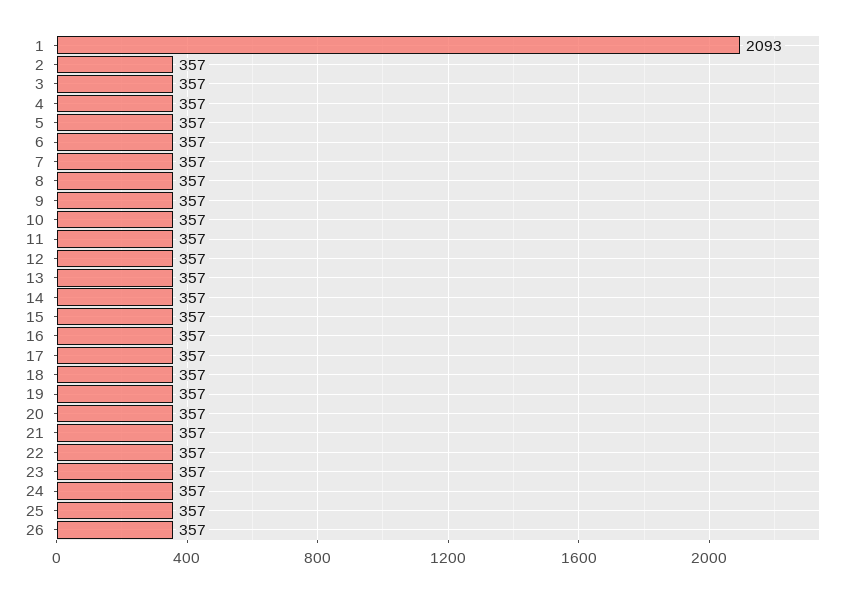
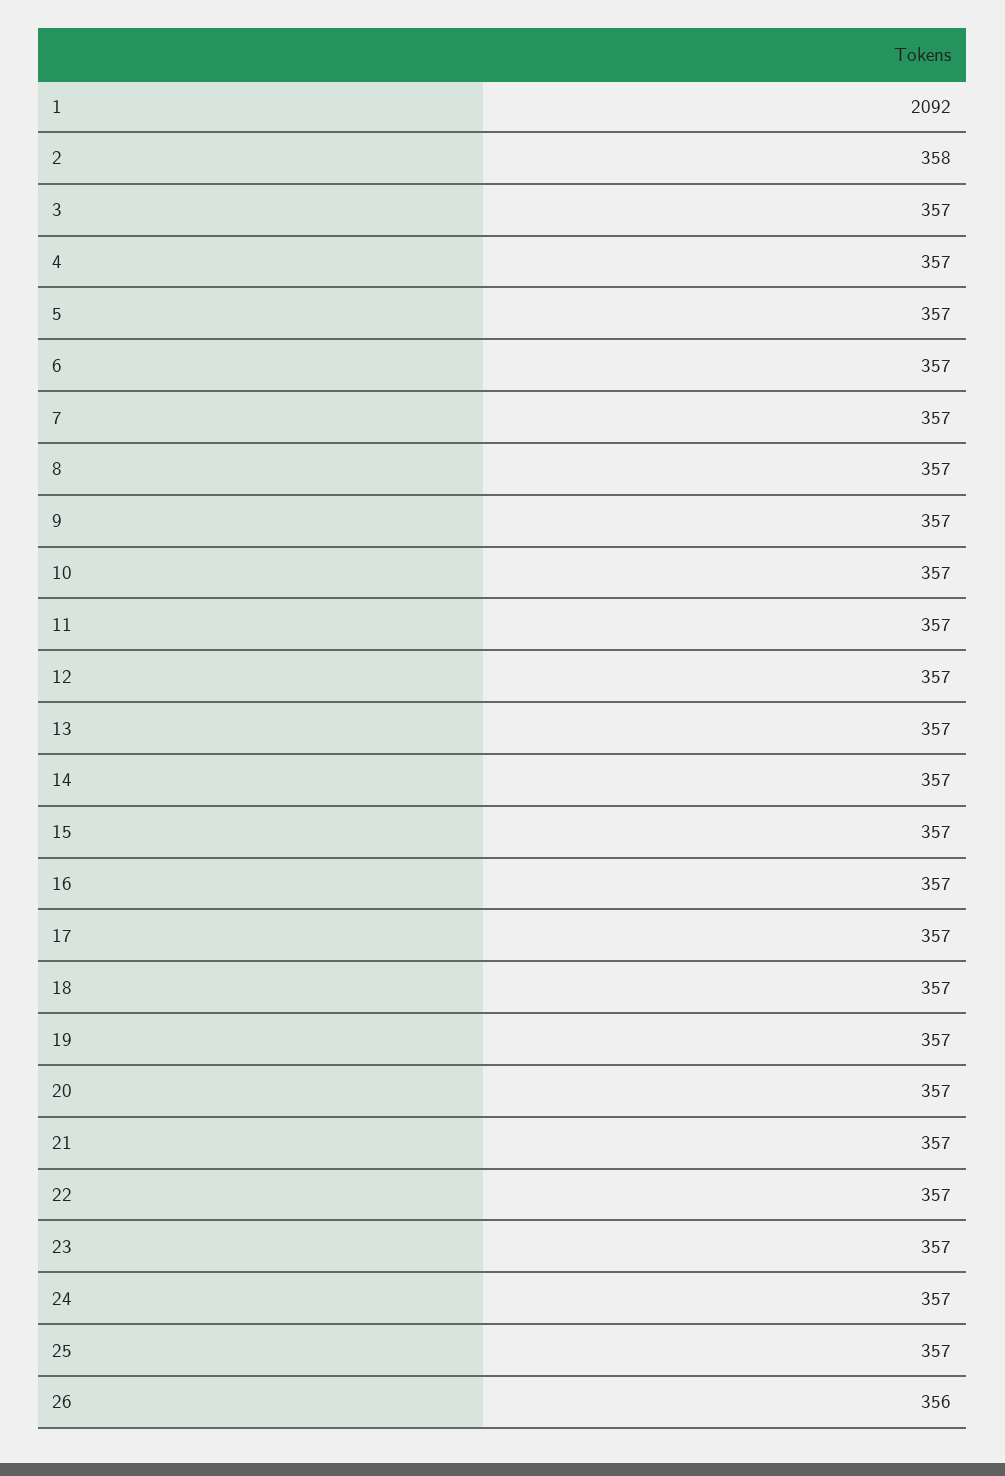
1: 2093 -> 2092
2: 357 -> 358
26: 357 -> 356

